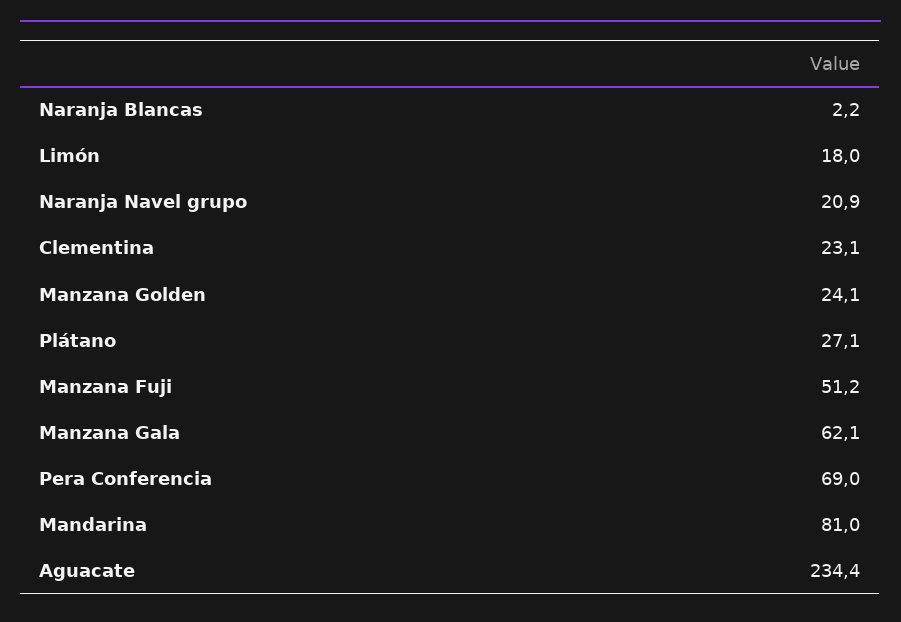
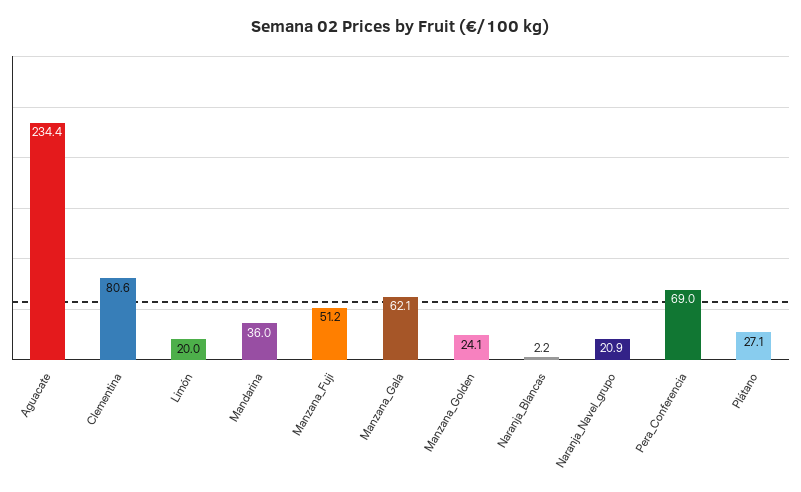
Limón: 18 -> 20
Clementina: 23.1 -> 80.6
Mandarina: 81 -> 36

